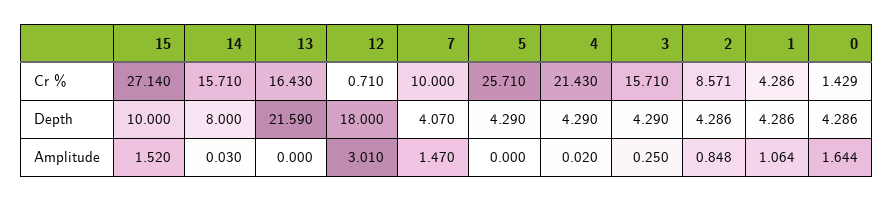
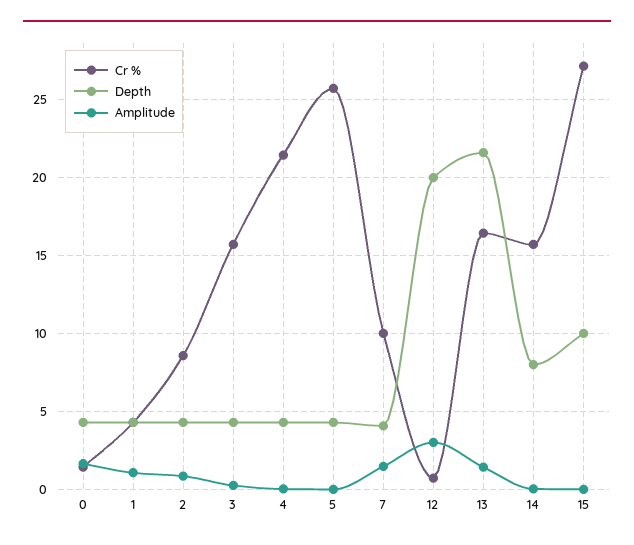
Depth, 12: 18 -> 20
Amplitude, 15: 1.52 -> 0
Amplitude, 13: 0 -> 1.5

